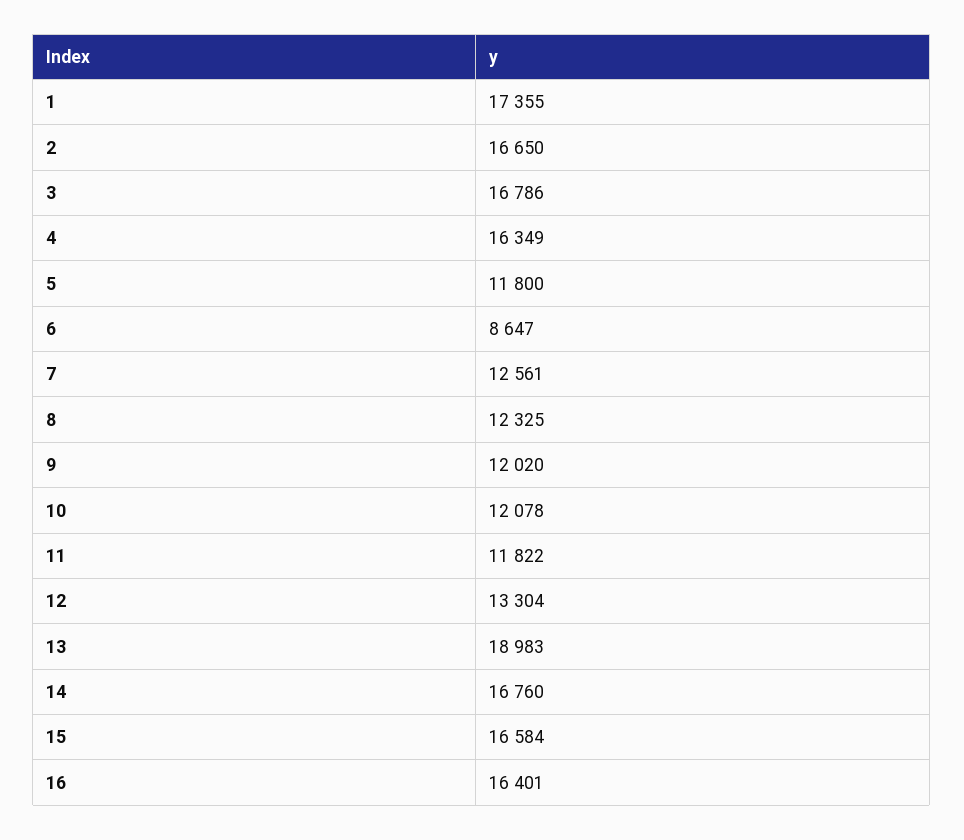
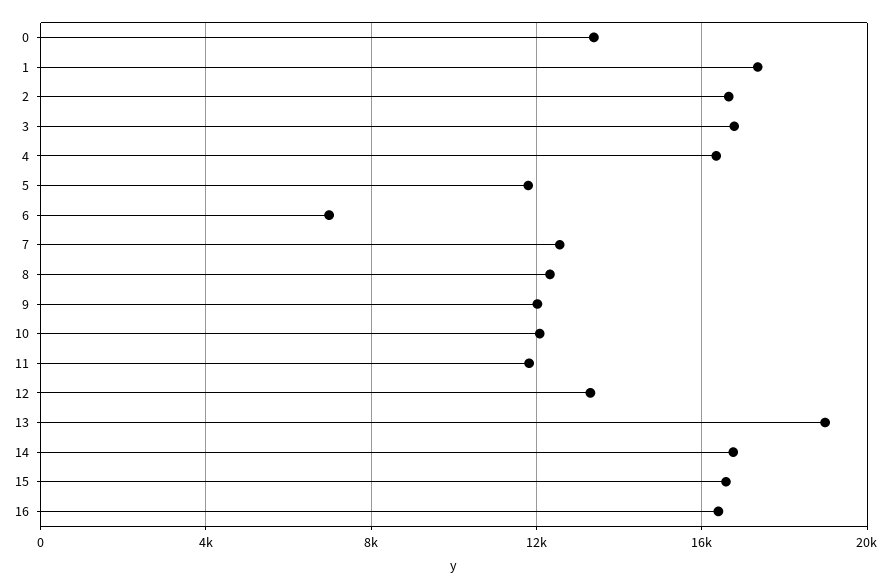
6: 8647 -> 7000
0: none -> 13500

